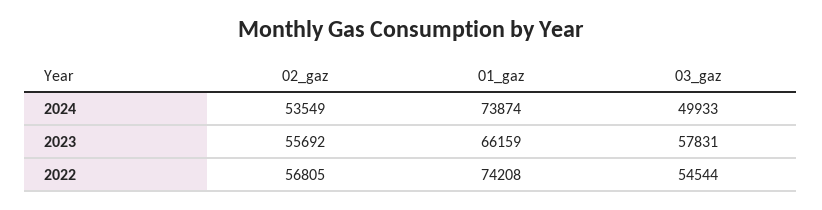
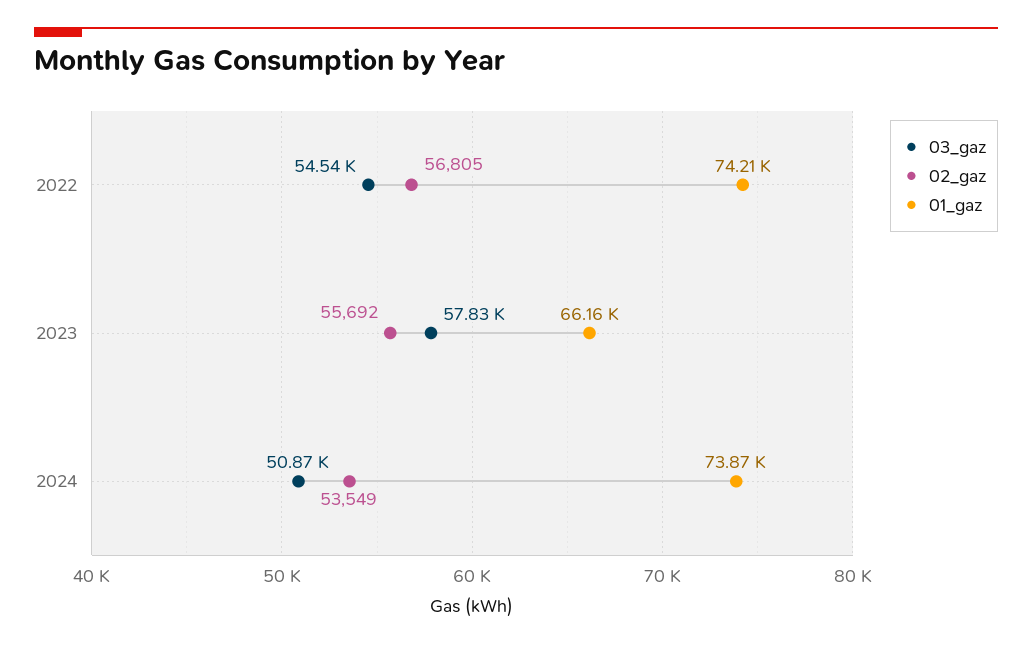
03_gaz, 2024: 49933 -> 50870

